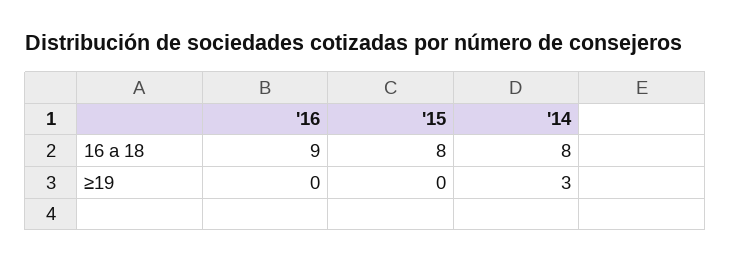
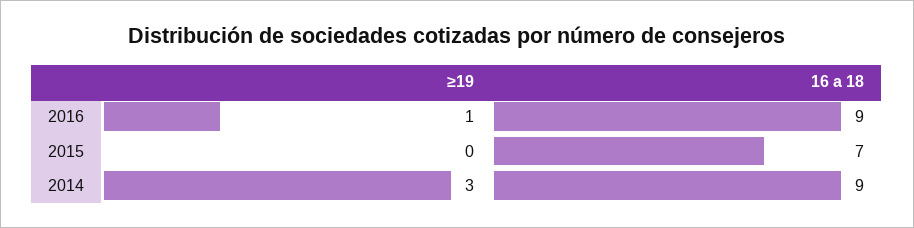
'15, 16 a 18: 8 -> 7
'14, 16 a 18: 8 -> 9
'16, ≥19: 0 -> 1

